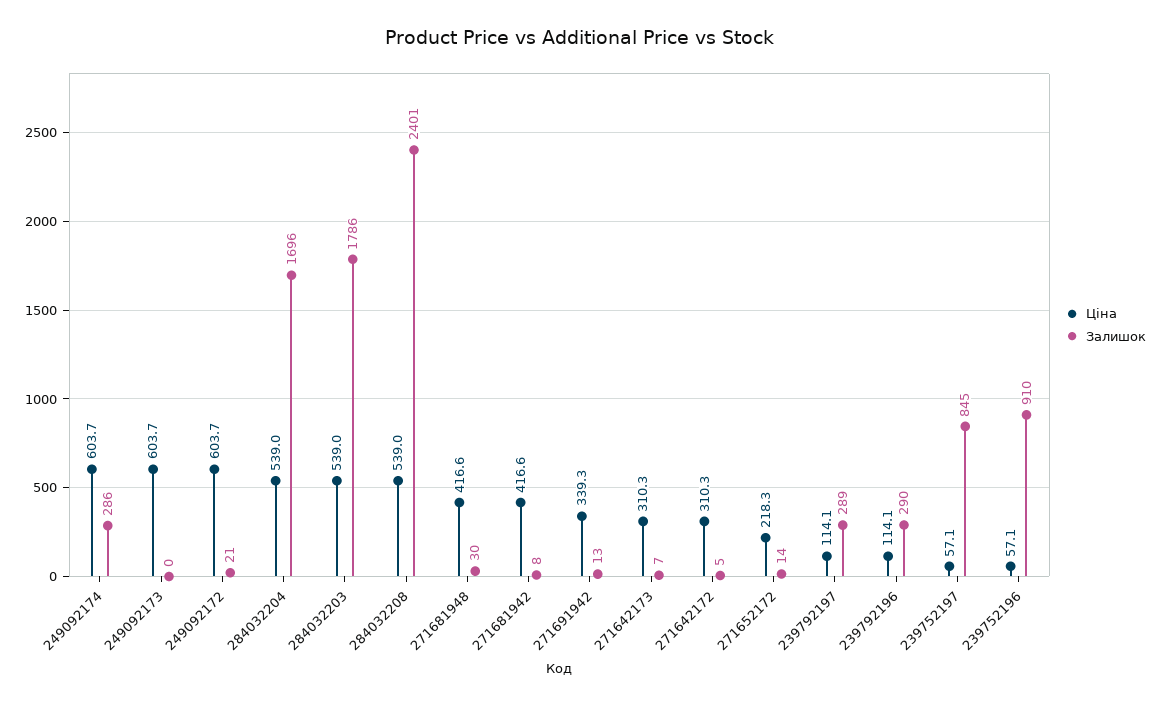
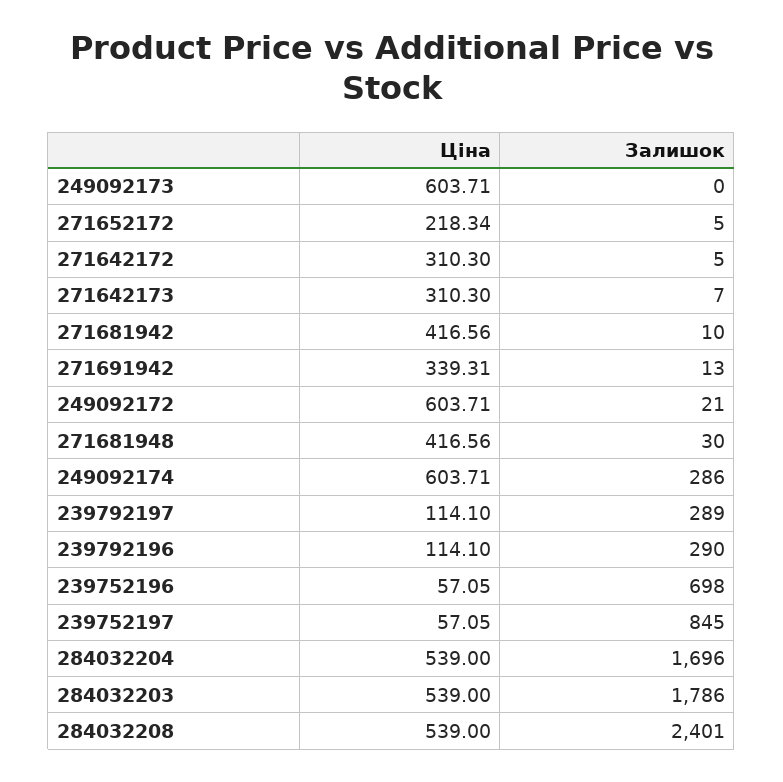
Залишок, 271681942: 8 -> 10
Залишок, 271652172: 14 -> 5
Залишок, 239752196: 910 -> 698

